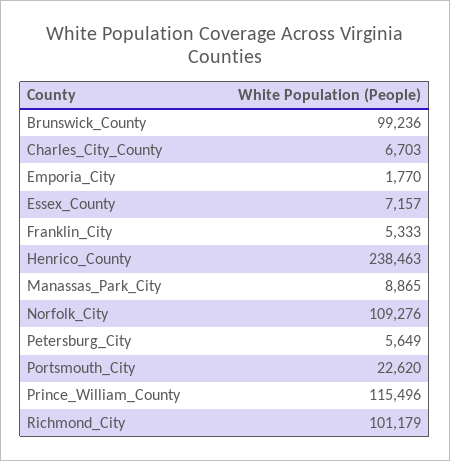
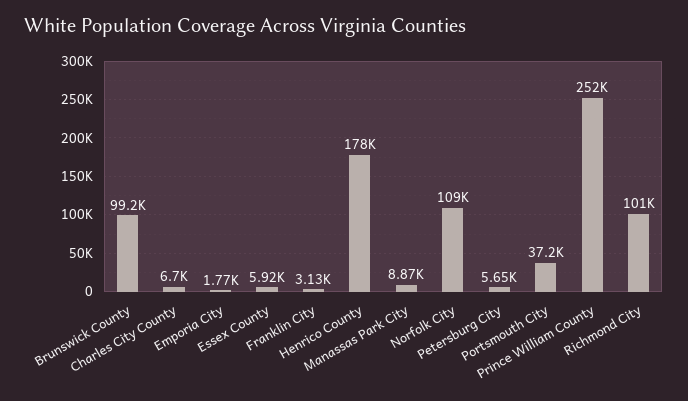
Essex_County: 7157 -> 5920
Franklin_City: 5333 -> 3130
Henrico_County: 238463 -> 178000
Portsmouth_City: 22620 -> 37200
Prince_William_County: 115496 -> 252000

